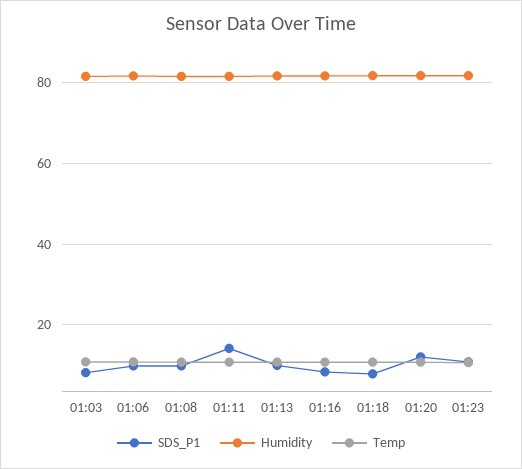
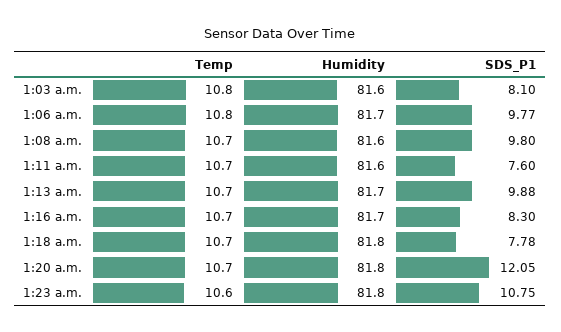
SDS_P1, 01:11: 14 -> 7.6

